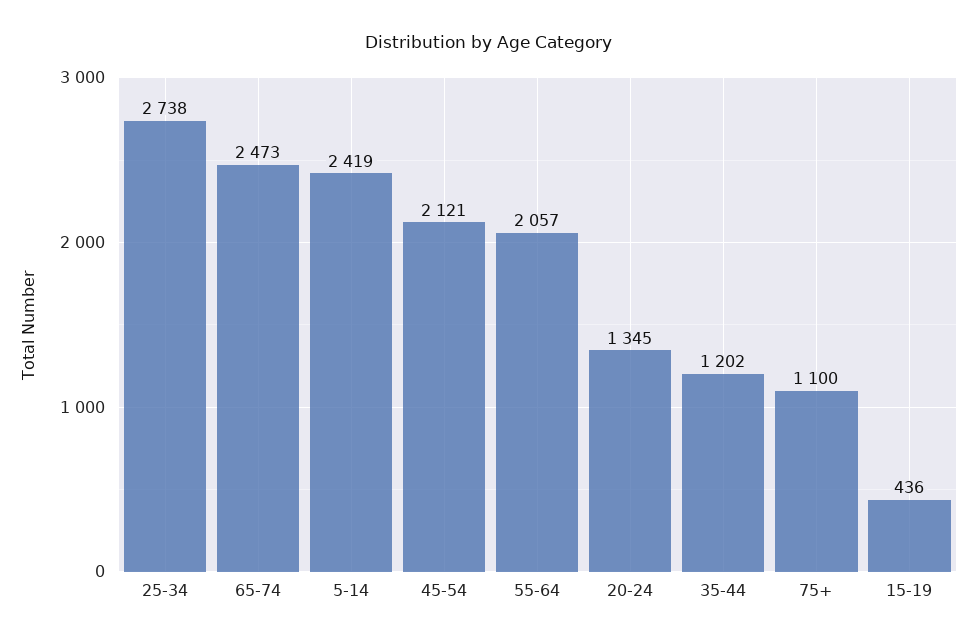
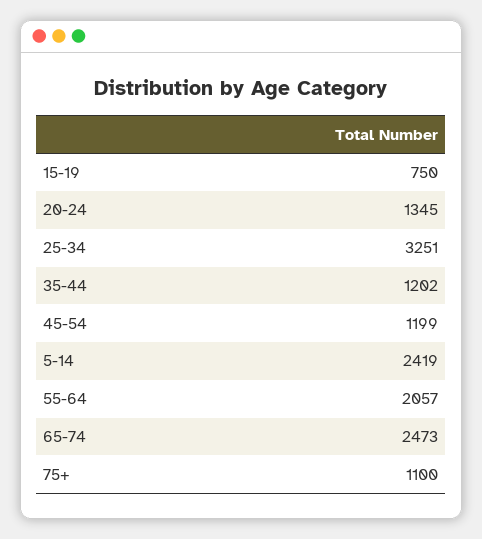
25-34: 2738 -> 3251
45-54: 2121 -> 1199
15-19: 436 -> 750

